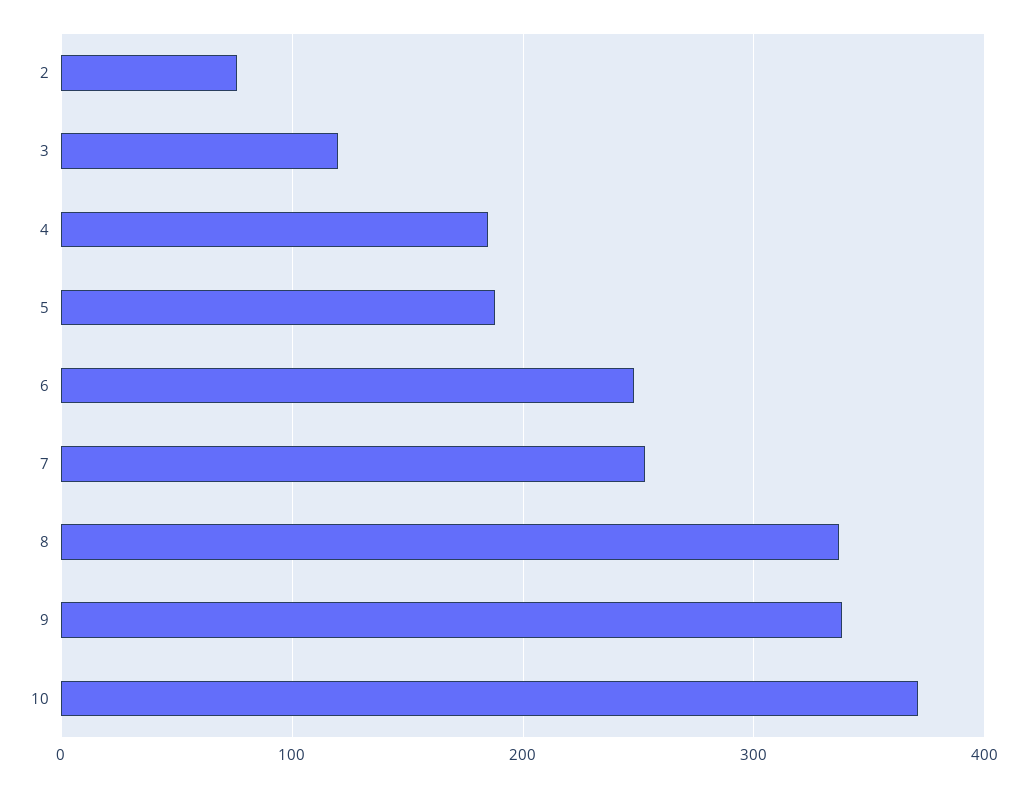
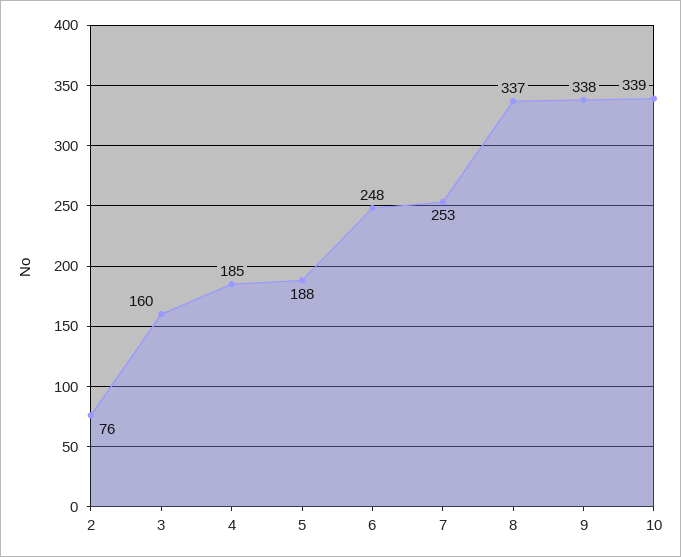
3: 120 -> 160
10: 370 -> 339

